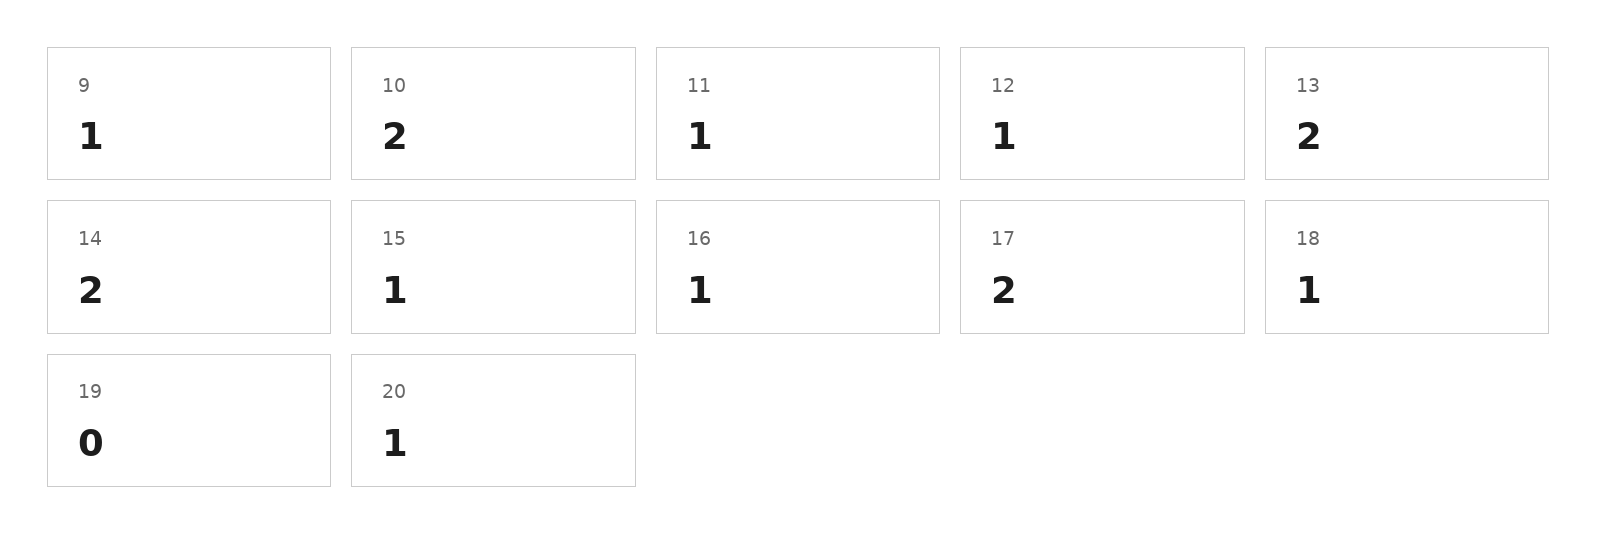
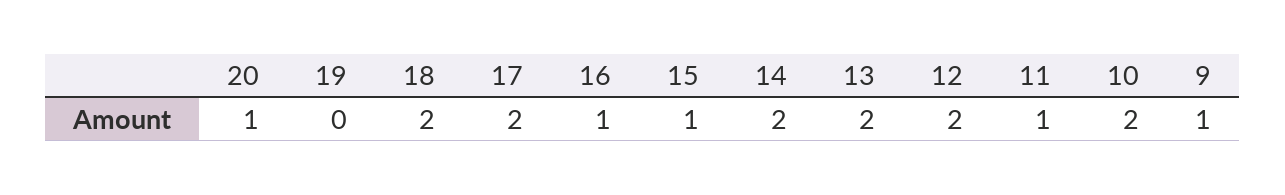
12: 1 -> 2
18: 1 -> 2

